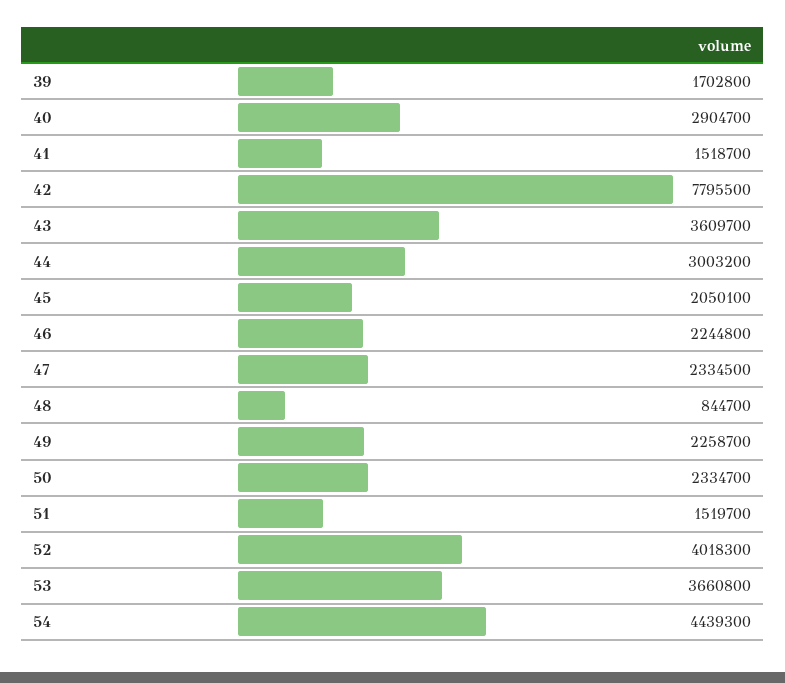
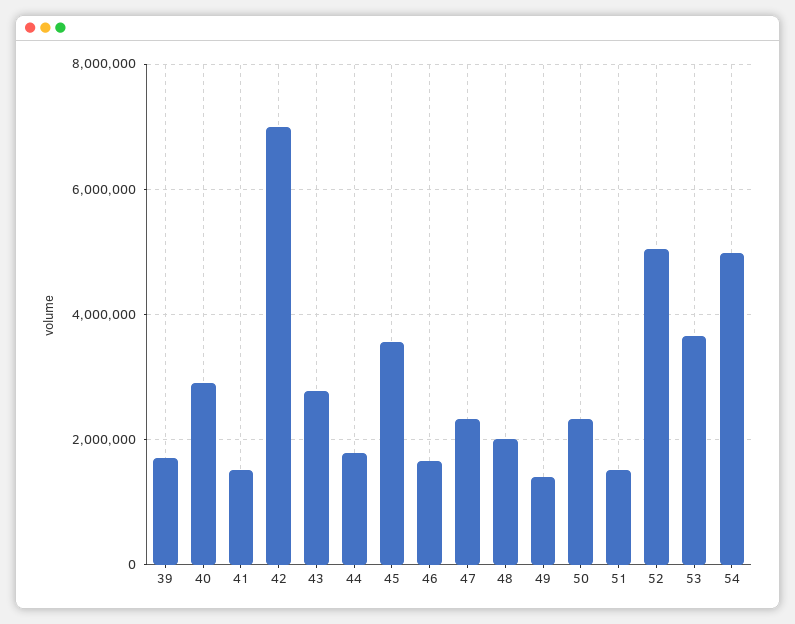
42: 7795500 -> 7000000
43: 3609700 -> 2800000
44: 3003200 -> 1800000
45: 2050100 -> 3600000
46: 2244800 -> 1600000
48: 844700 -> 2000000
49: 2258700 -> 1400000
52: 4018300 -> 5000000
54: 4439300 -> 5000000

